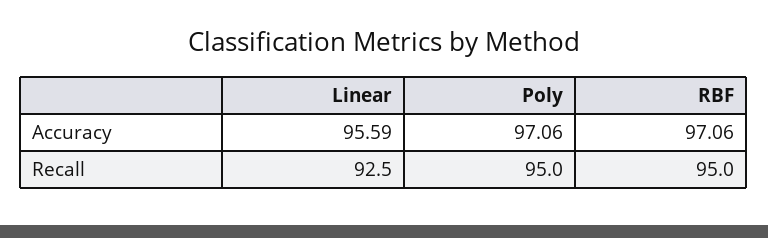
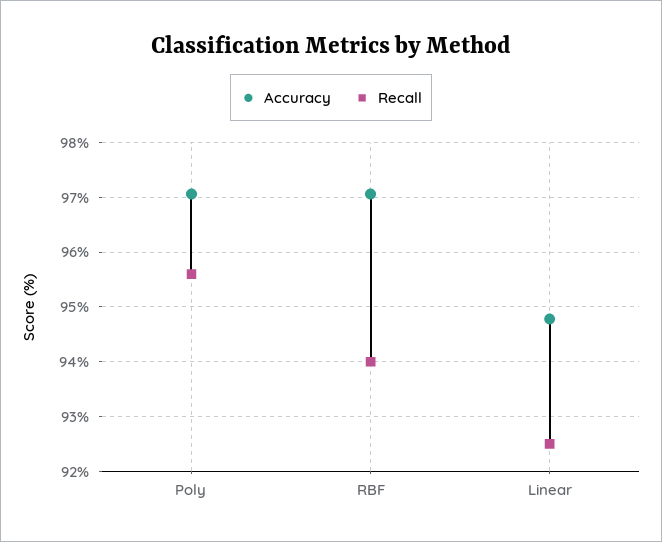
Accuracy, Linear: 95.59 -> 94.8
Recall, Poly: 95 -> 95.6
Recall, RBF: 95 -> 94

